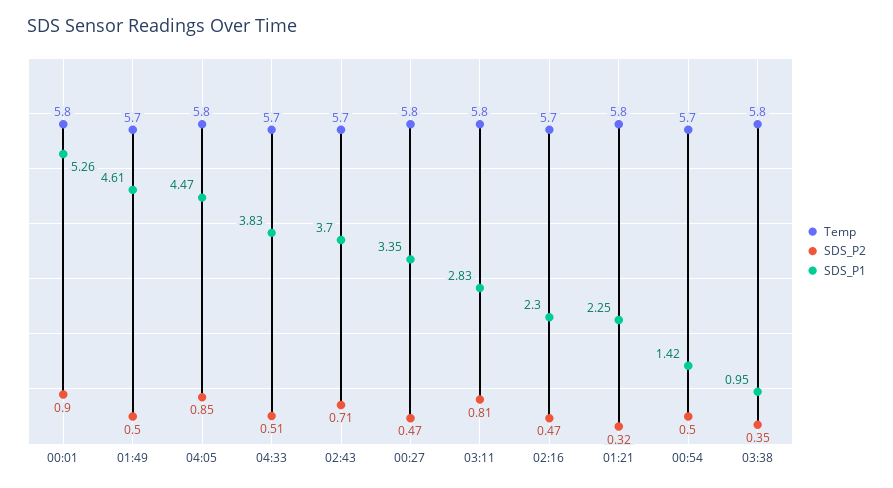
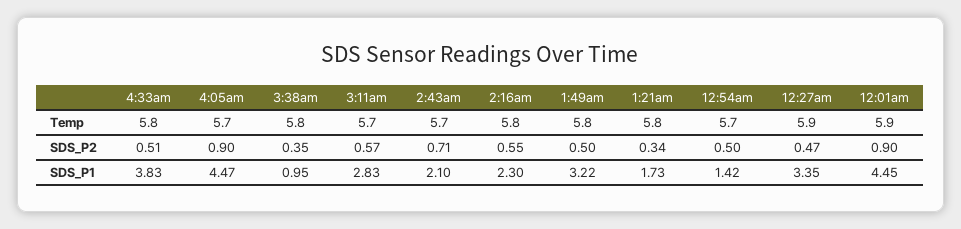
Temp, 00:01: 5.8 -> 5.9
SDS_P1, 00:01: 5.26 -> 4.45
Temp, 01:49: 5.7 -> 5.8
SDS_P1, 01:49: 4.61 -> 3.22
Temp, 04:05: 5.8 -> 5.7
SDS_P2, 04:05: 0.85 -> 0.9
Temp, 04:33: 5.7 -> 5.8
SDS_P1, 02:43: 3.7 -> 2.1
Temp, 00:27: 5.8 -> 5.9
Temp, 03:11: 5.8 -> 5.7
SDS_P2, 03:11: 0.81 -> 0.57
Temp, 02:16: 5.7 -> 5.8
SDS_P2, 02:16: 0.47 -> 0.55
SDS_P2, 01:21: 0.32 -> 0.34
SDS_P1, 01:21: 2.25 -> 1.73

